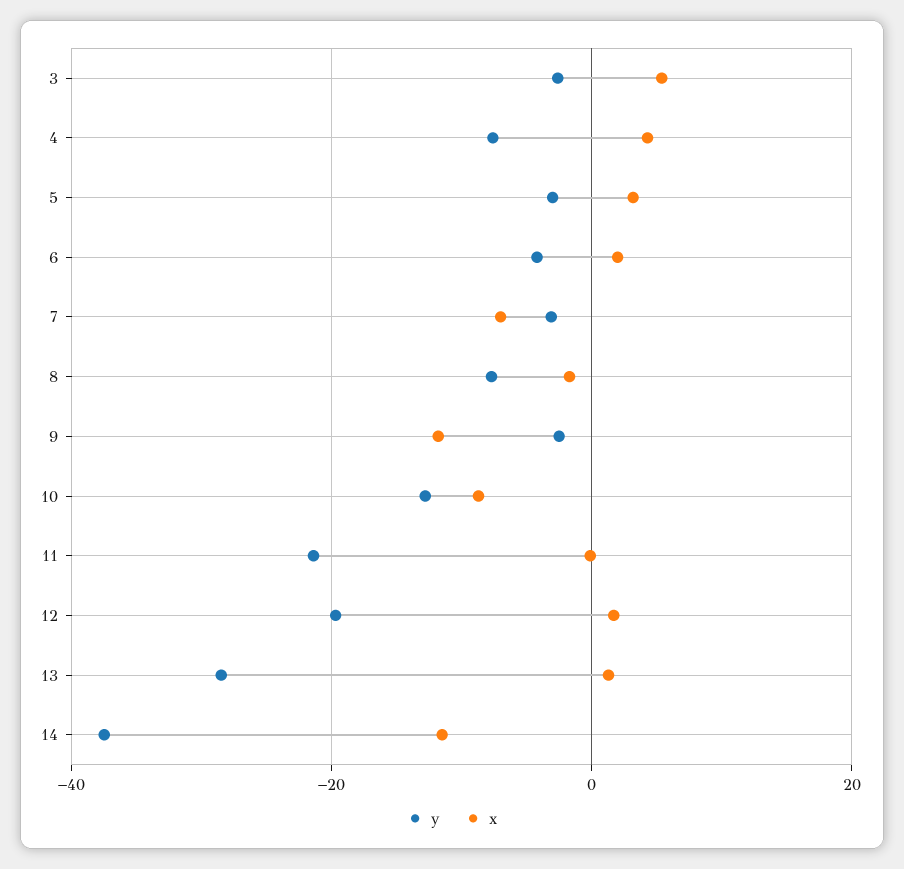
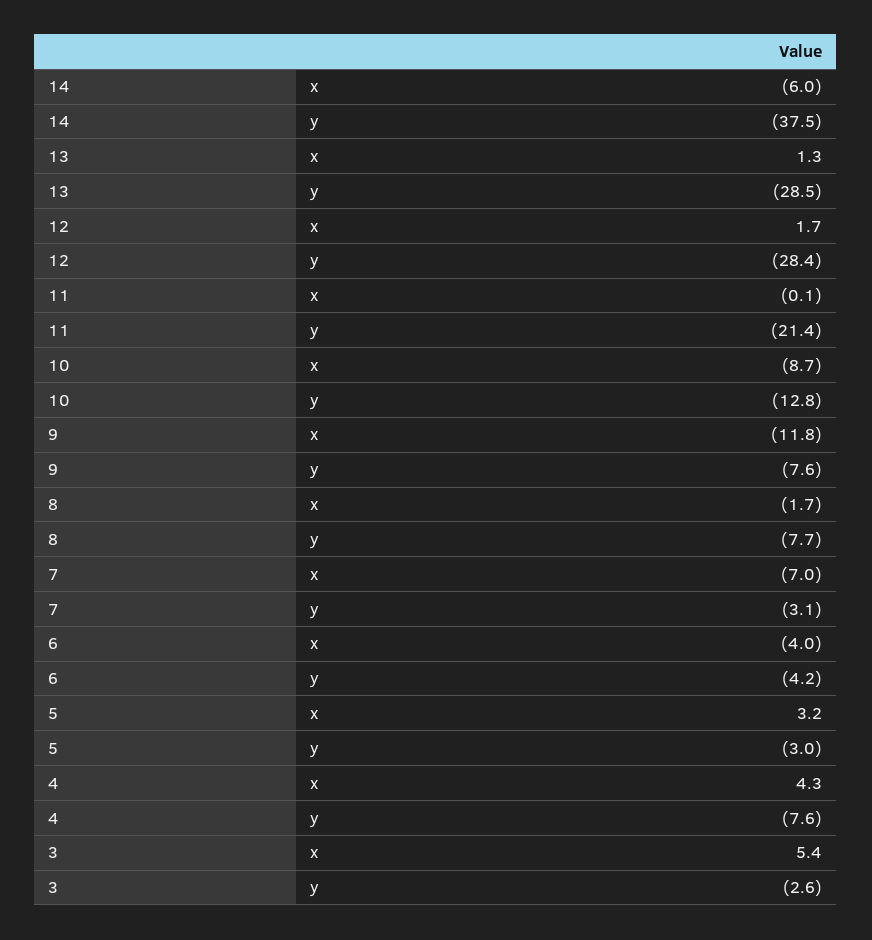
x, 6: 2 -> -4
y, 9: -2 -> -7.6
y, 12: -20 -> -28.4
x, 14: -12 -> -6

